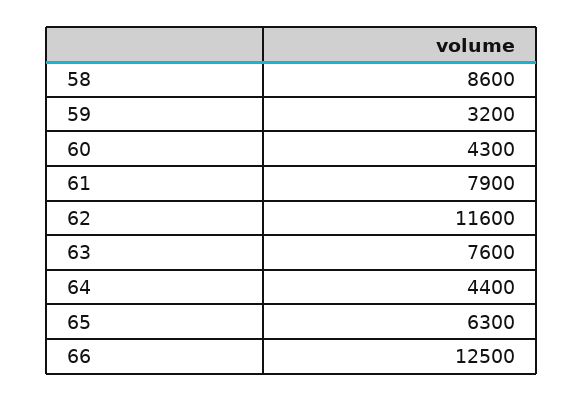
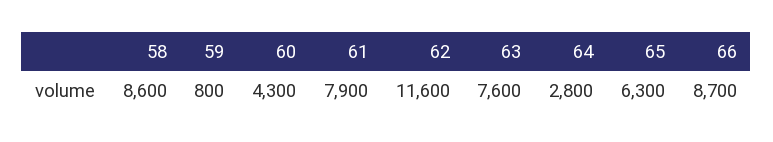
59: 3200 -> 800
64: 4400 -> 2800
66: 12500 -> 8700

